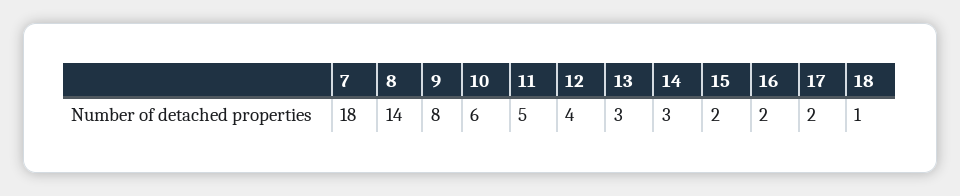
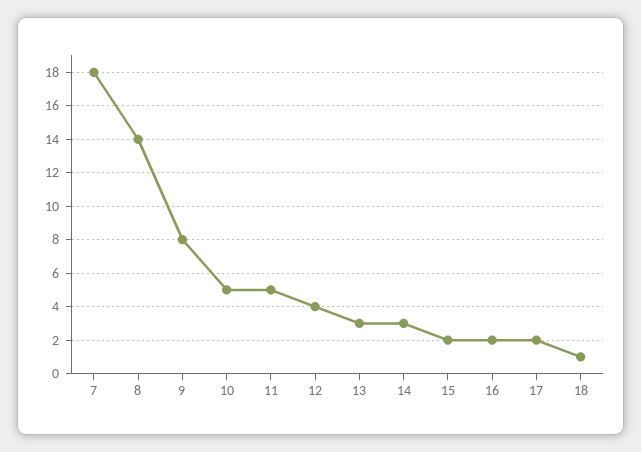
10: 6 -> 5

